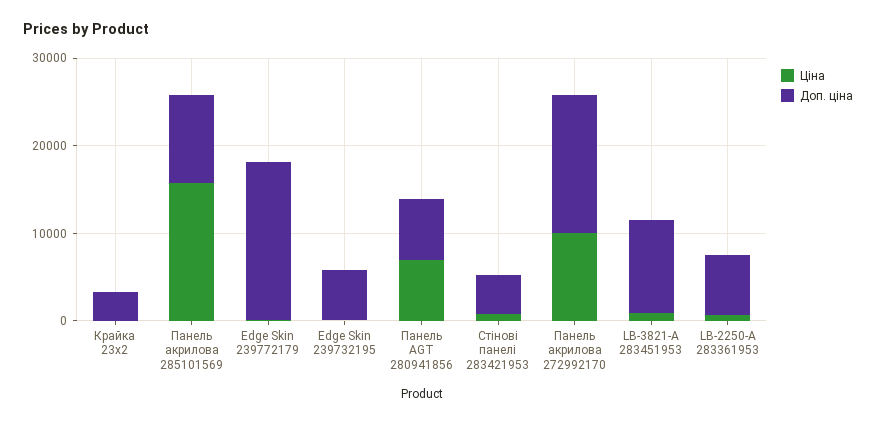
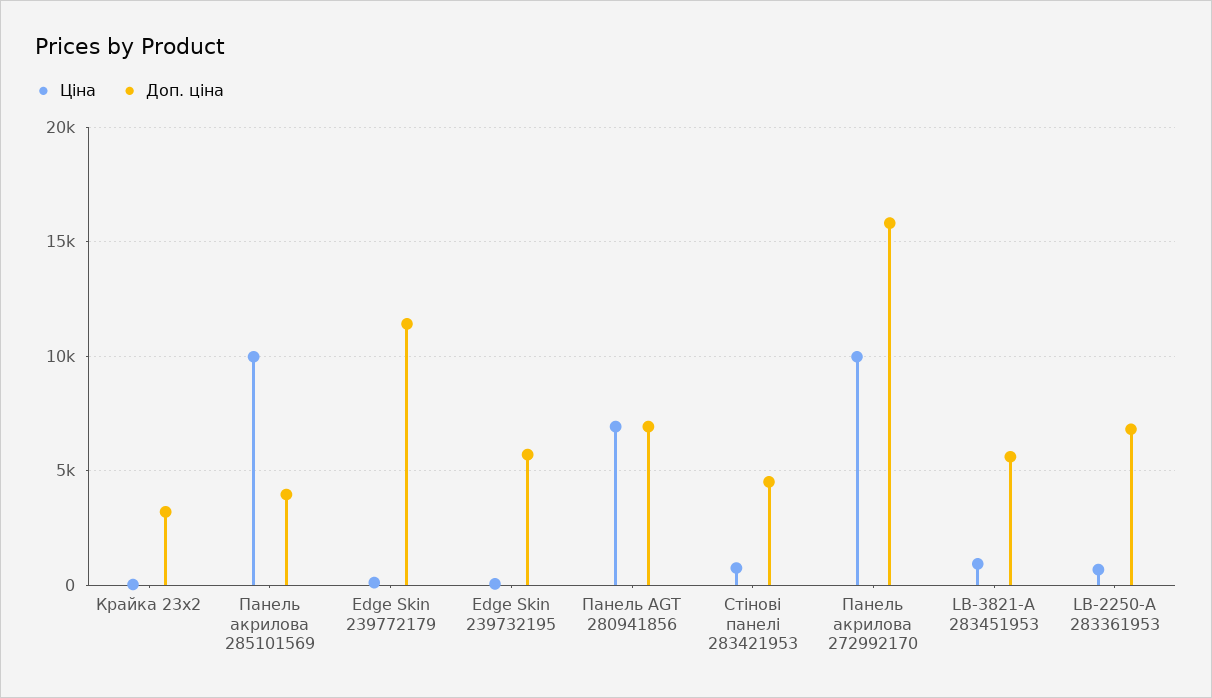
Ціна, Панель акрилова 285101569: 16000 -> 10000
Доп. ціна, Панель акрилова 285101569: 10000 -> 4000
Доп. ціна, Edge Skin 239772179: 18000 -> 11500
Доп. ціна, LB-3821-А 283451953: 10000 -> 5500

